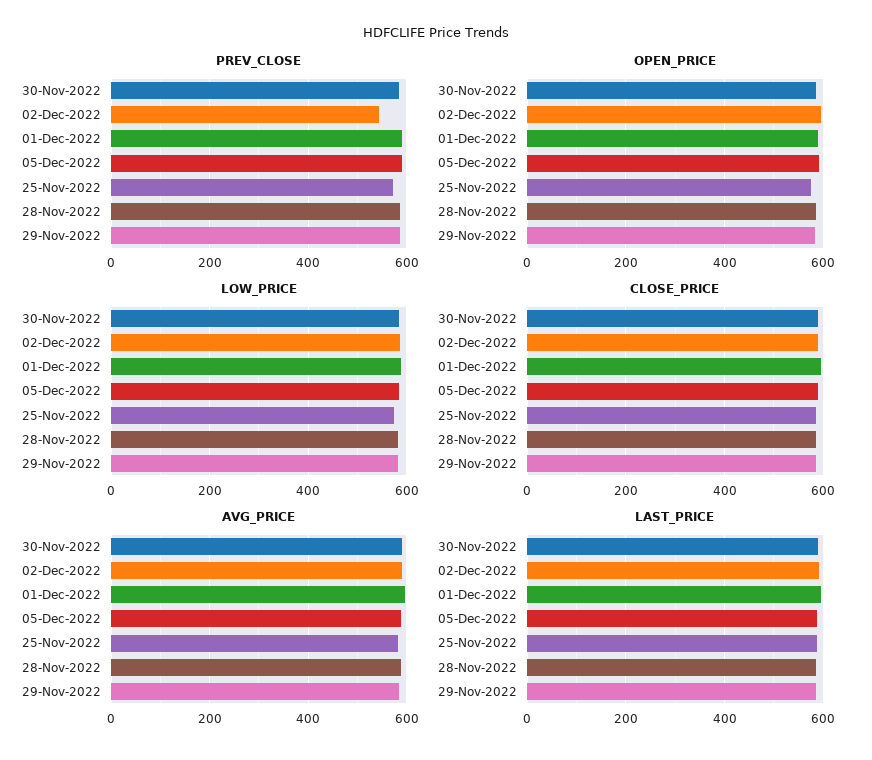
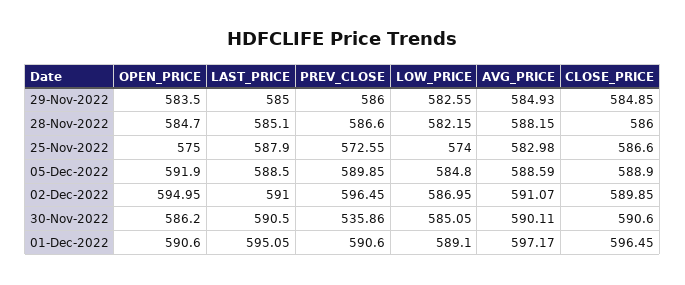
PREV_CLOSE, 30-Nov-2022: 580 -> 535.86
PREV_CLOSE, 02-Dec-2022: 540 -> 596.45

